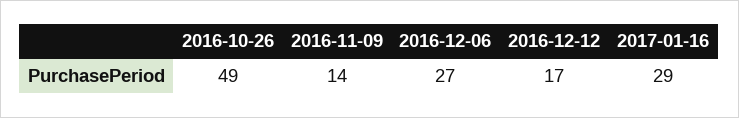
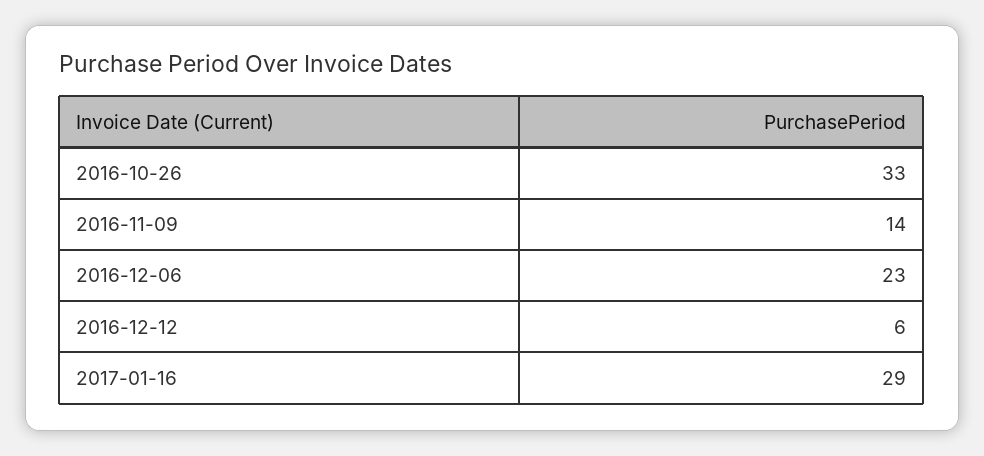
2016-10-26: 49 -> 33
2016-12-06: 27 -> 23
2016-12-12: 17 -> 6

